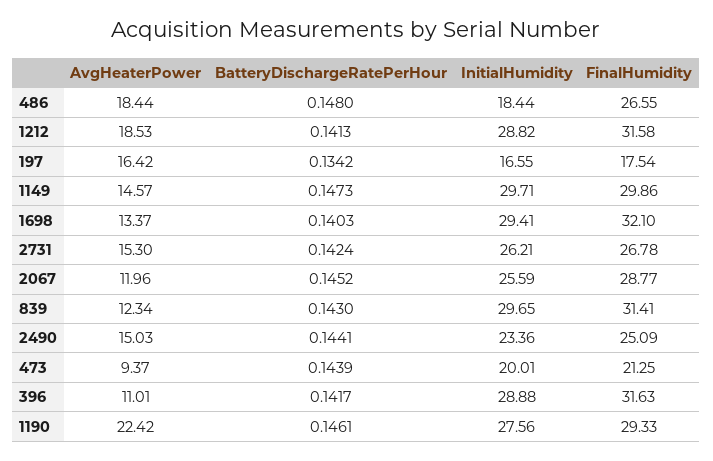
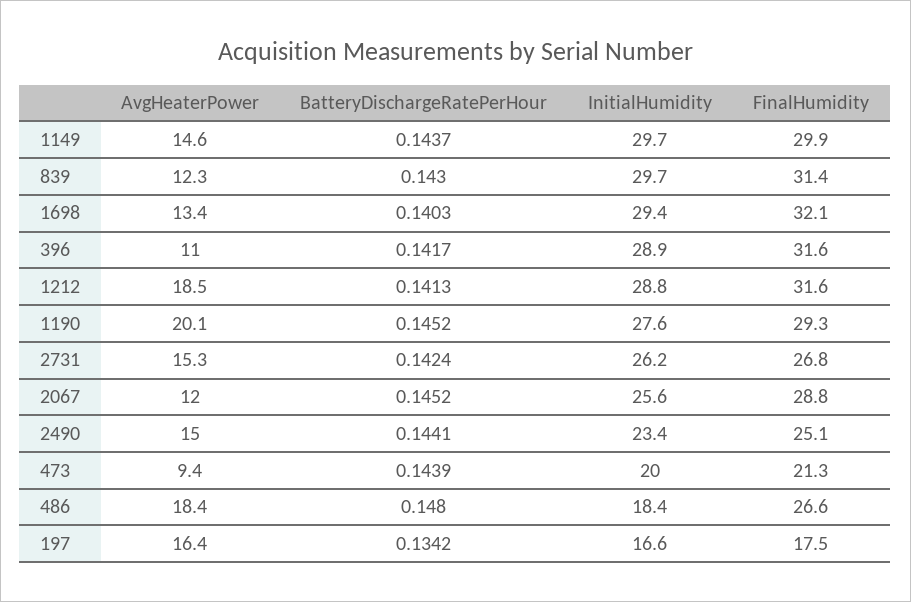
BatteryDischargeRatePerHour, 1149: 0.1473 -> 0.1437
AvgHeaterPower, 1190: 22.42 -> 20.1
BatteryDischargeRatePerHour, 1190: 0.1461 -> 0.1452

